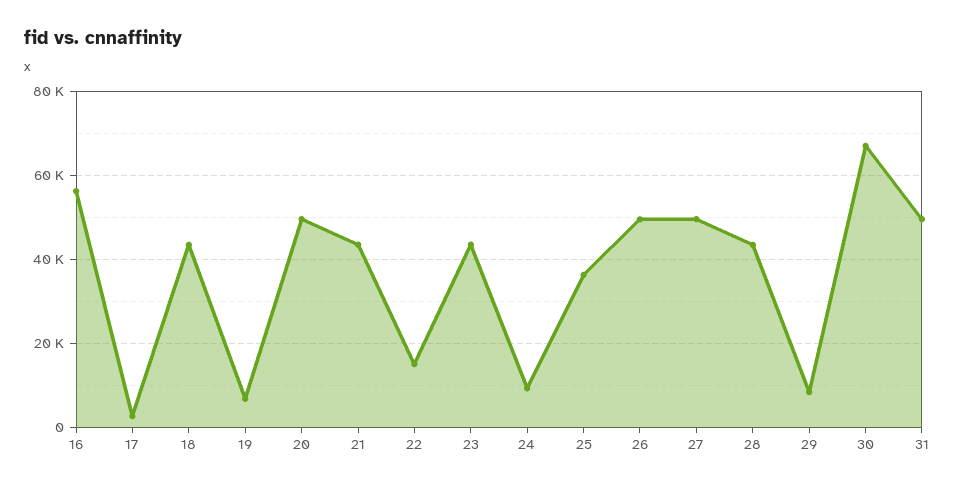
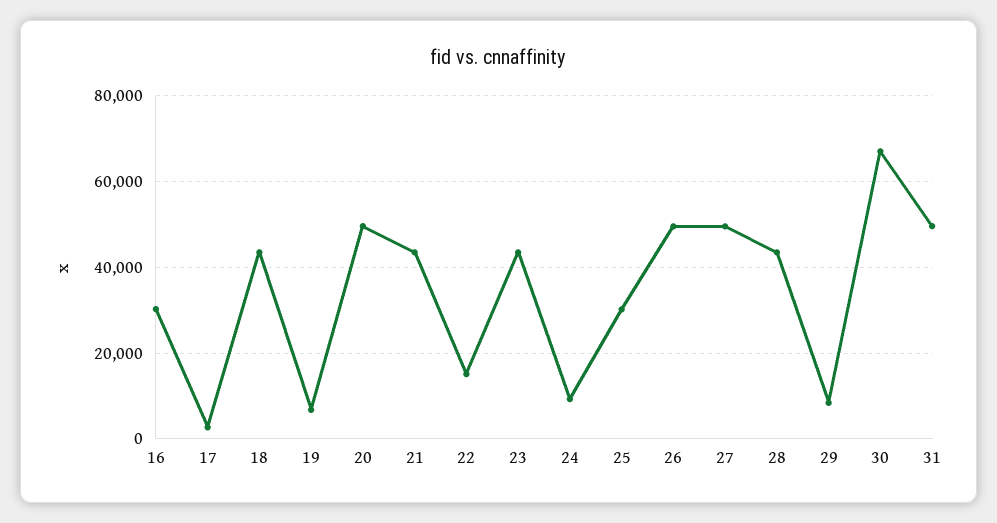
16: 56000 -> 30000
25: 36000 -> 30000

